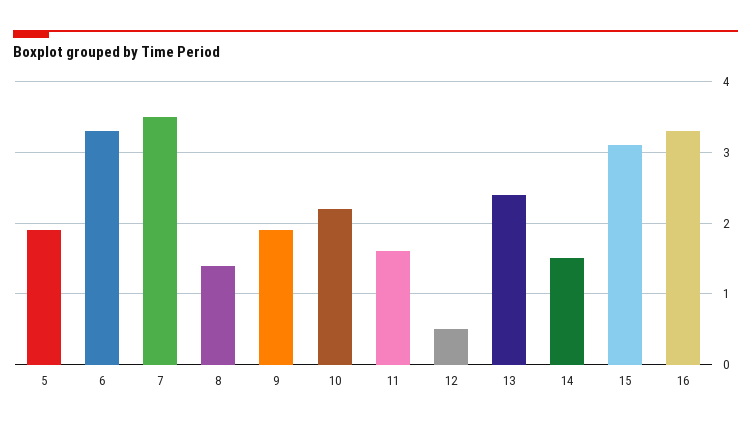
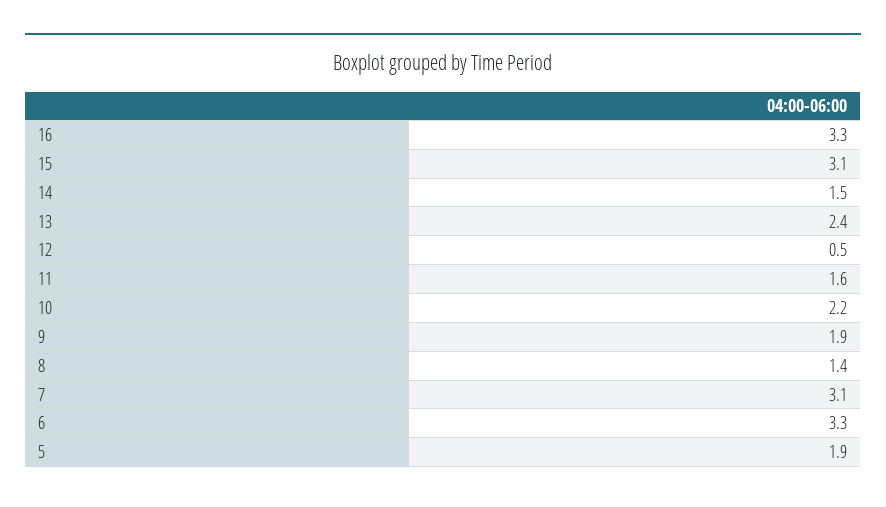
7: 3.5 -> 3.1

